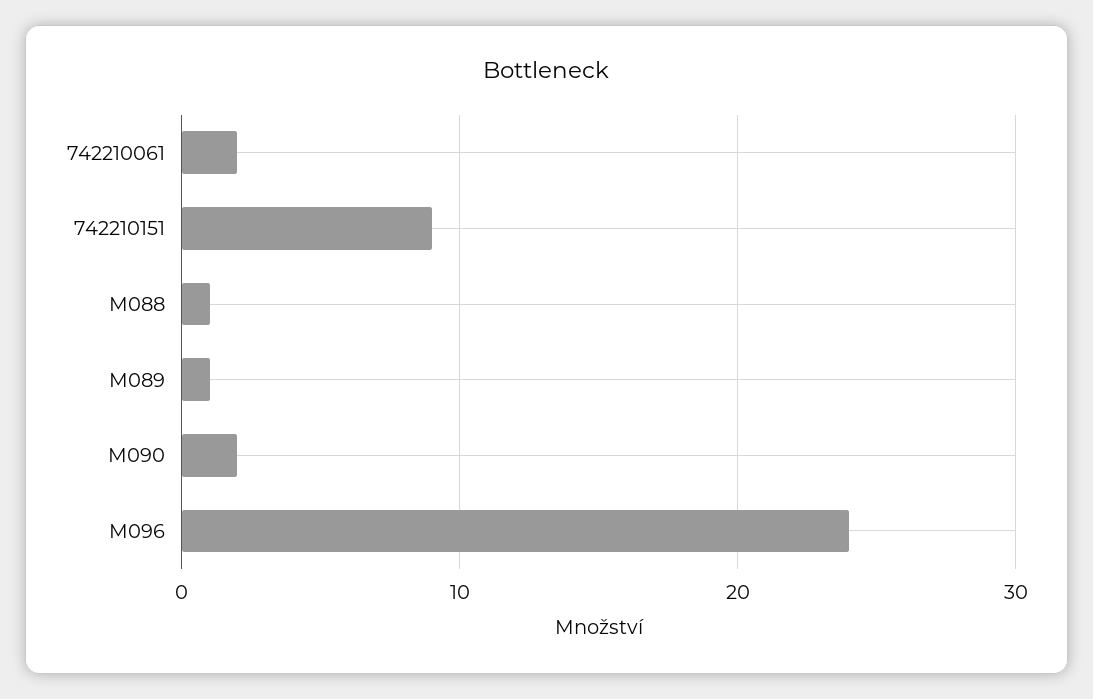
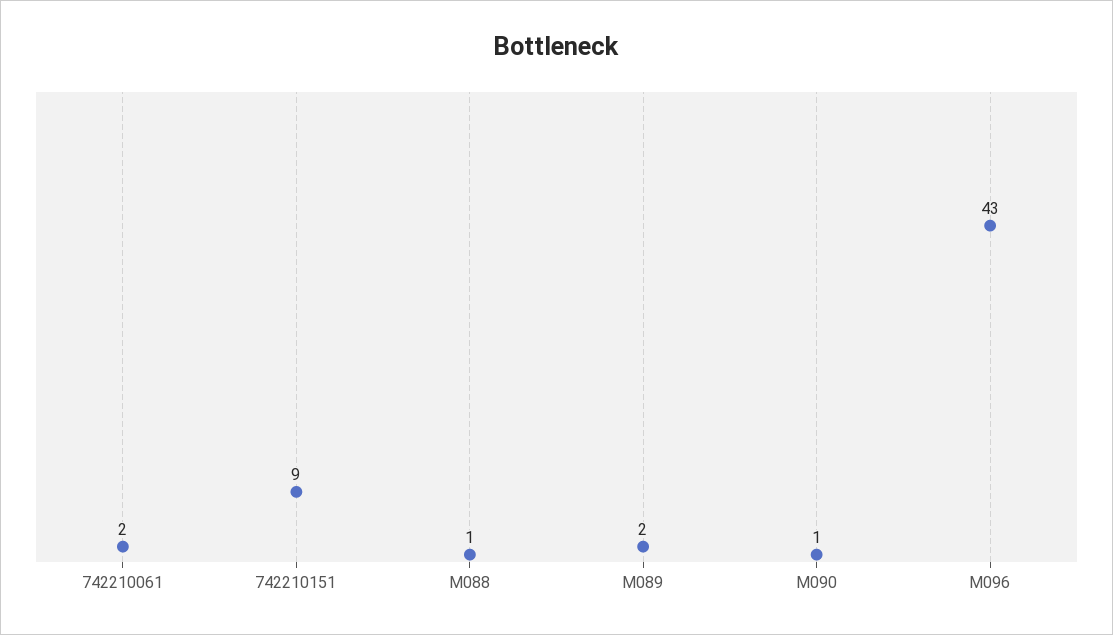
M089: 1 -> 2
M090: 2 -> 1
M096: 24 -> 43

